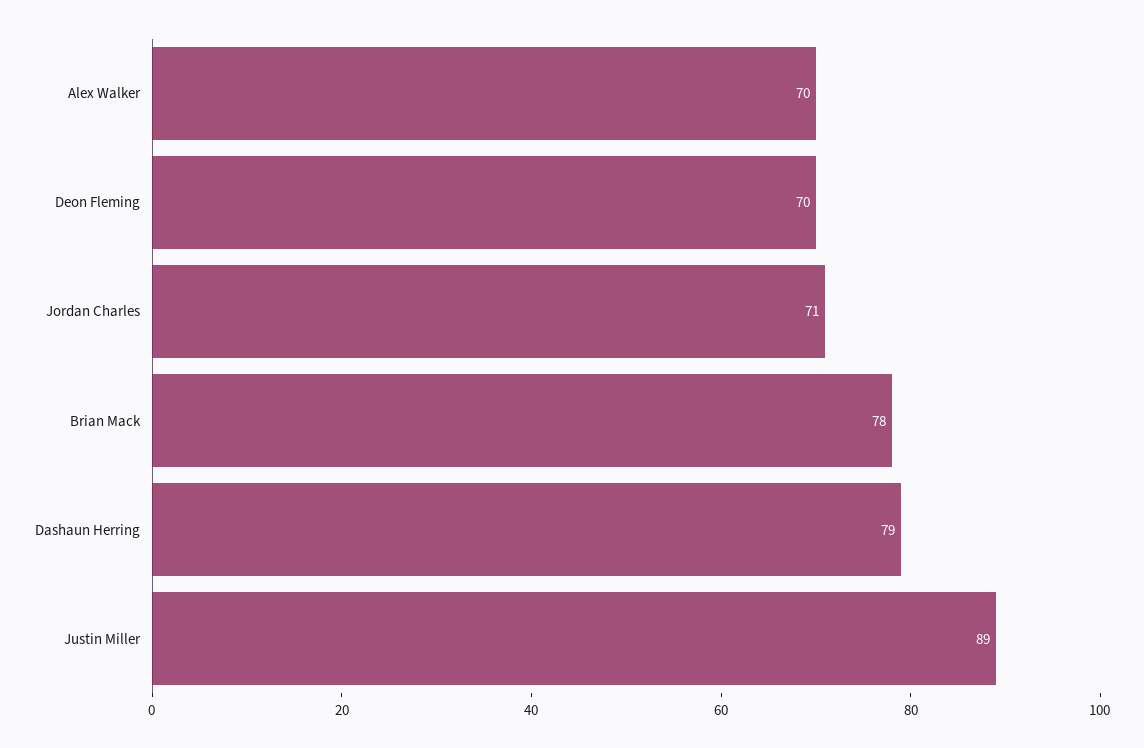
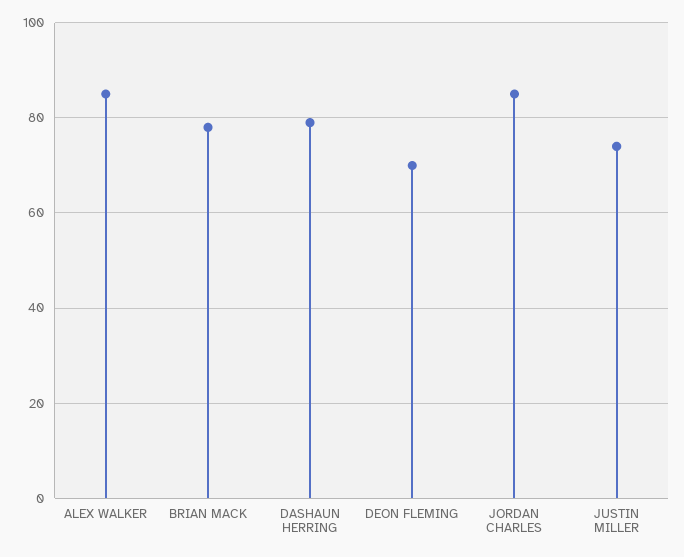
Alex Walker: 70 -> 85
Jordan Charles: 71 -> 85
Justin Miller: 89 -> 75

